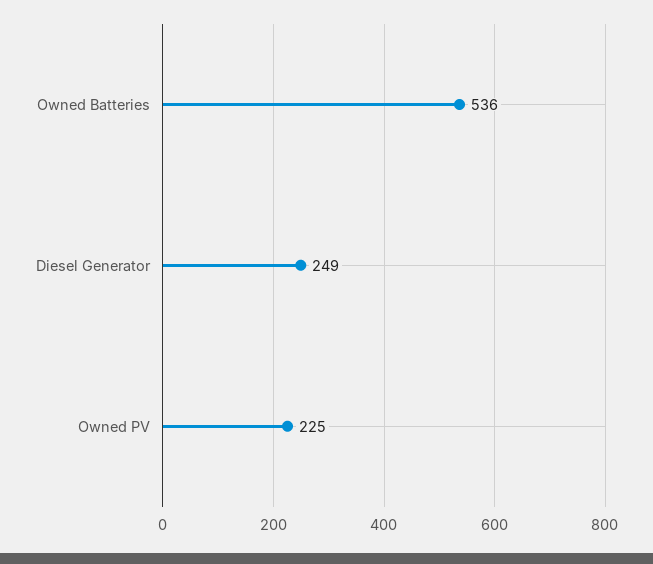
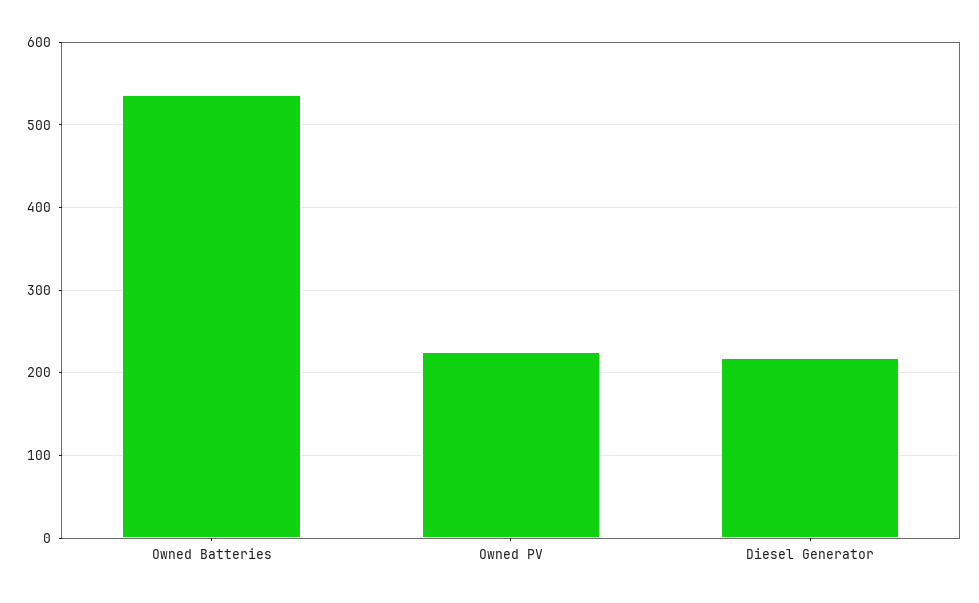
Diesel Generator: 249 -> 220

